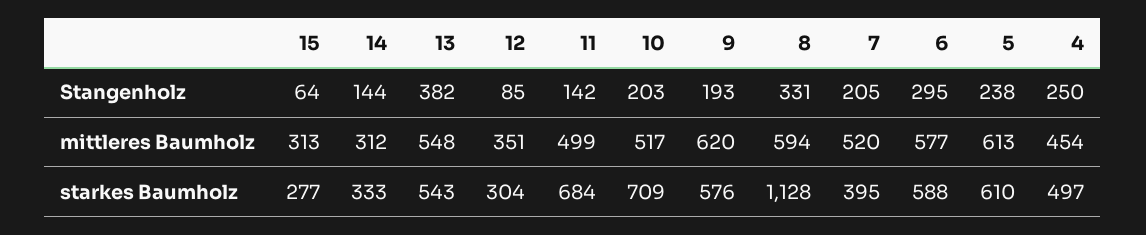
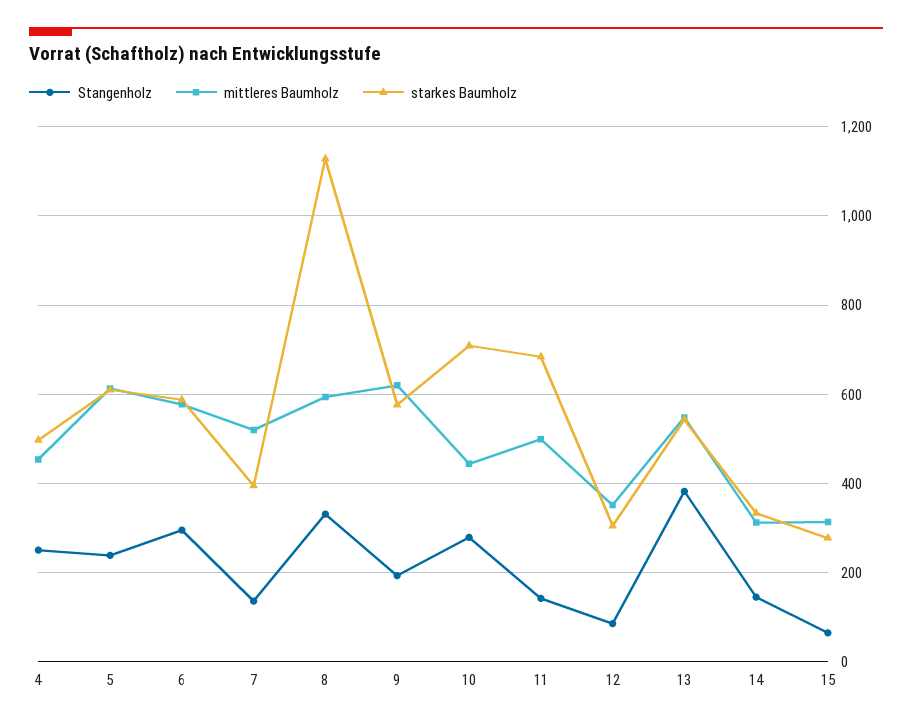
Stangenholz, 10: 203 -> 280
Stangenholz, 7: 205 -> 140
mittleres Baumholz, 10: 517 -> 440

